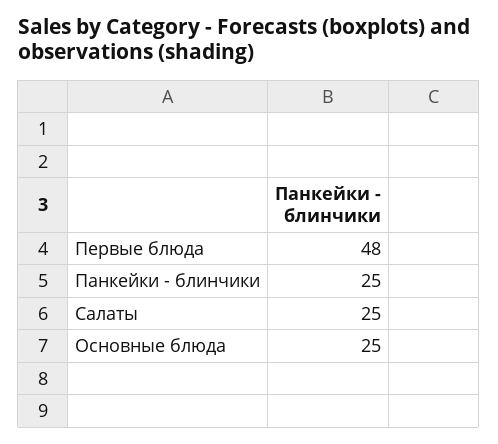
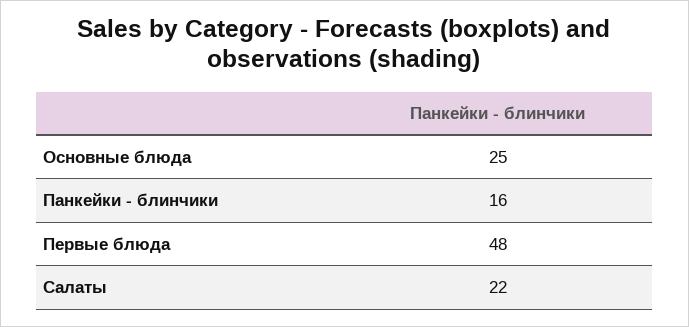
Панкейки - блинчики: 25 -> 16
Салаты: 25 -> 22

